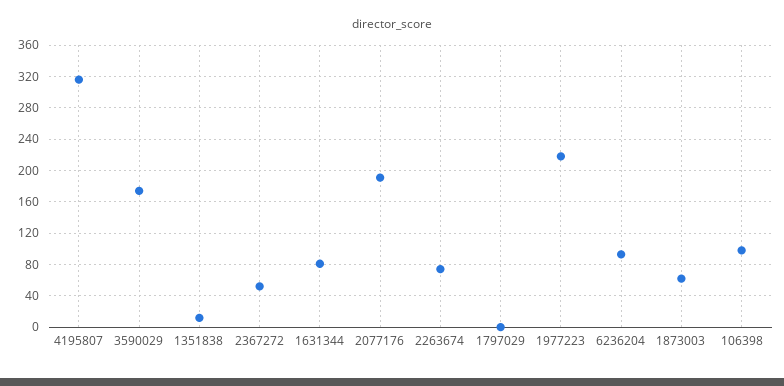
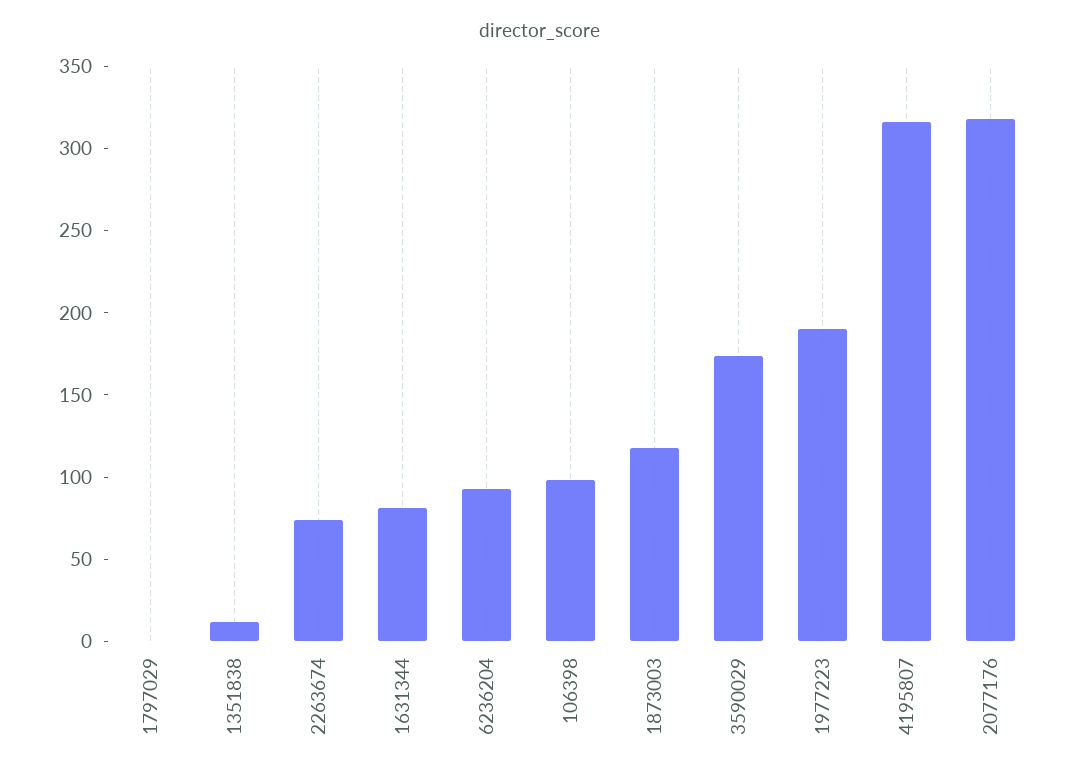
2367272: 50 -> none
2077176: 190 -> 320
1977223: 220 -> 190
1873003: 60 -> 120

